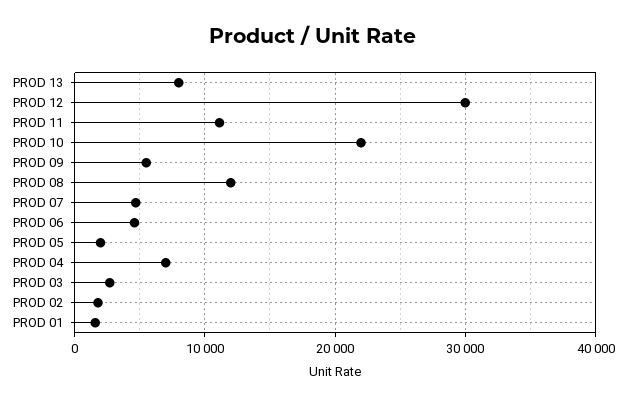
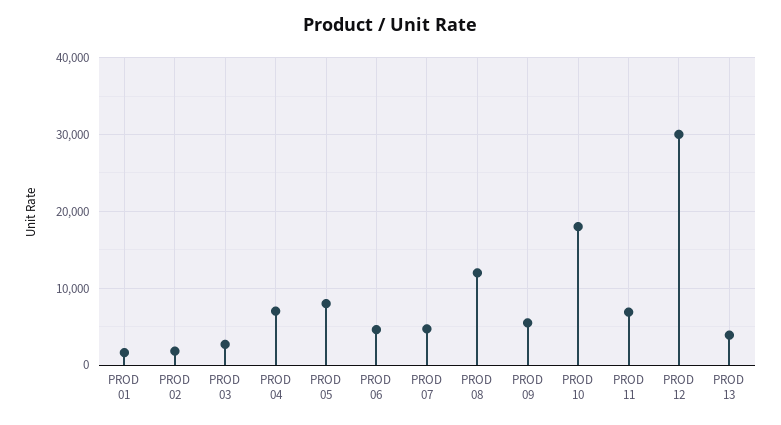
PROD 13: 8000 -> 4000
PROD 11: 11000 -> 7000
PROD 10: 22000 -> 18000
PROD 05: 2000 -> 8000

